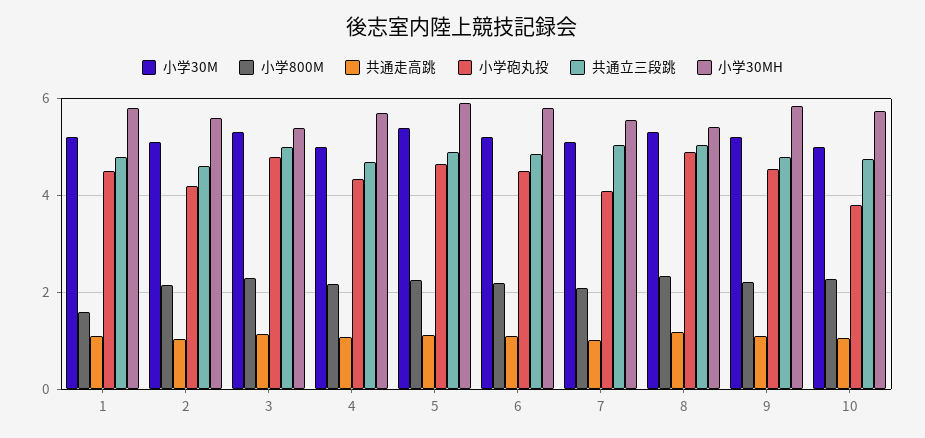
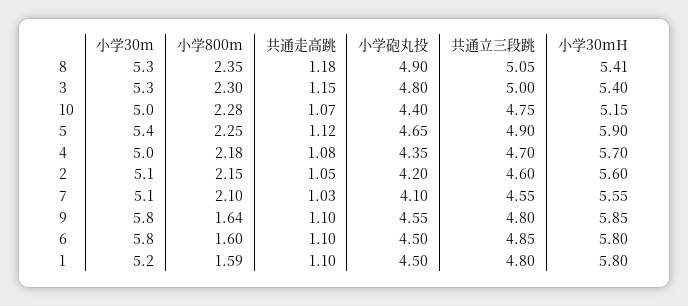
小学30M, 6: 5.2 -> 5.8
小学800M, 6: 2.2 -> 1.6
共通立三段跳, 7: 5 -> 4.55
小学30M, 9: 5.2 -> 5.8
小学800M, 9: 2.2 -> 1.64
小学砲丸投, 10: 3.8 -> 4.4
小学30MH, 10: 5.8 -> 5.15

